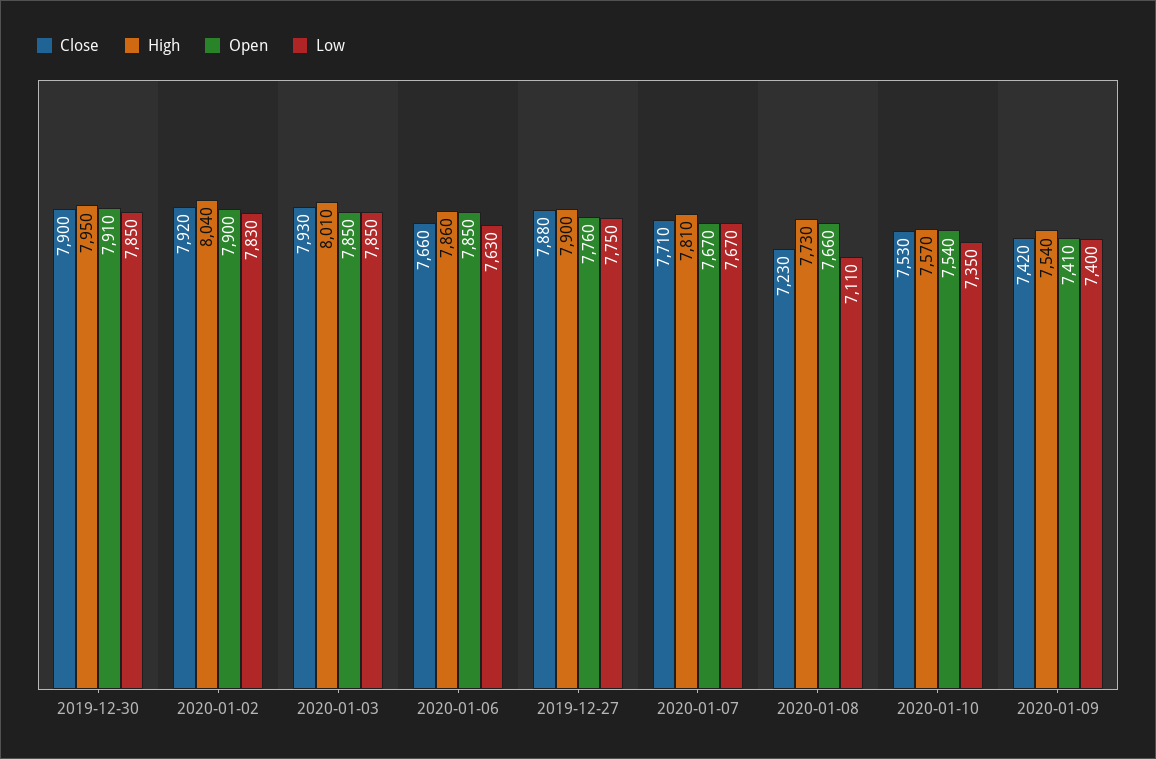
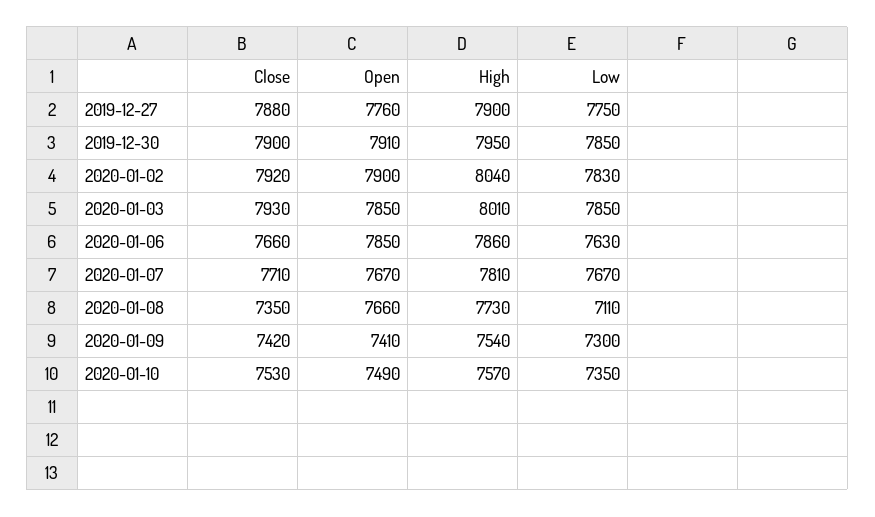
Close, 2020-01-08: 7230 -> 7350
Open, 2020-01-10: 7540 -> 7490
Low, 2020-01-09: 7400 -> 7300

